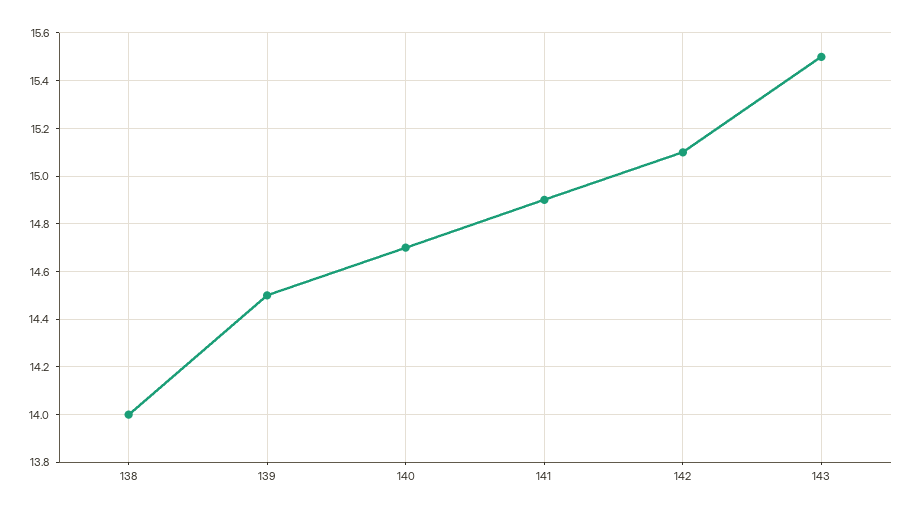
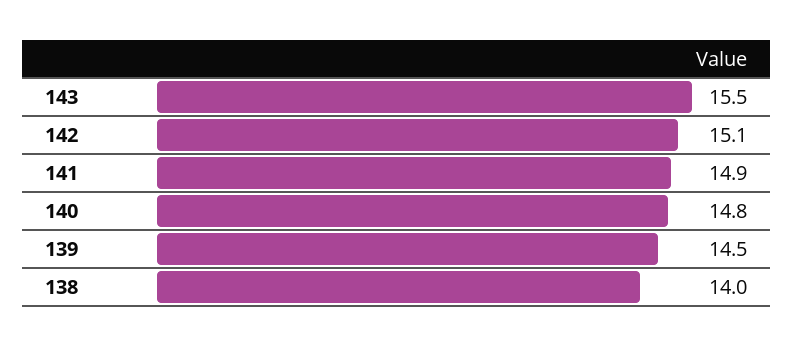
140: 14.7 -> 14.8

